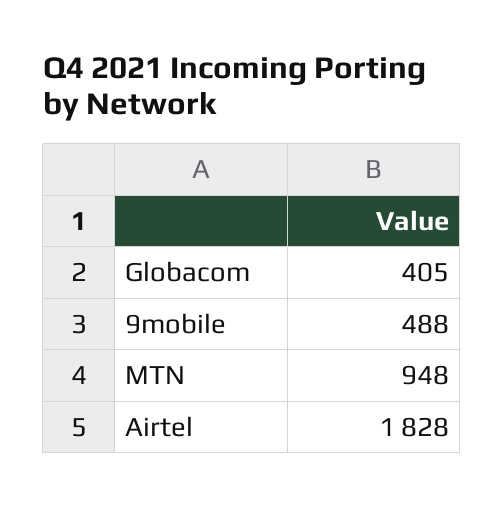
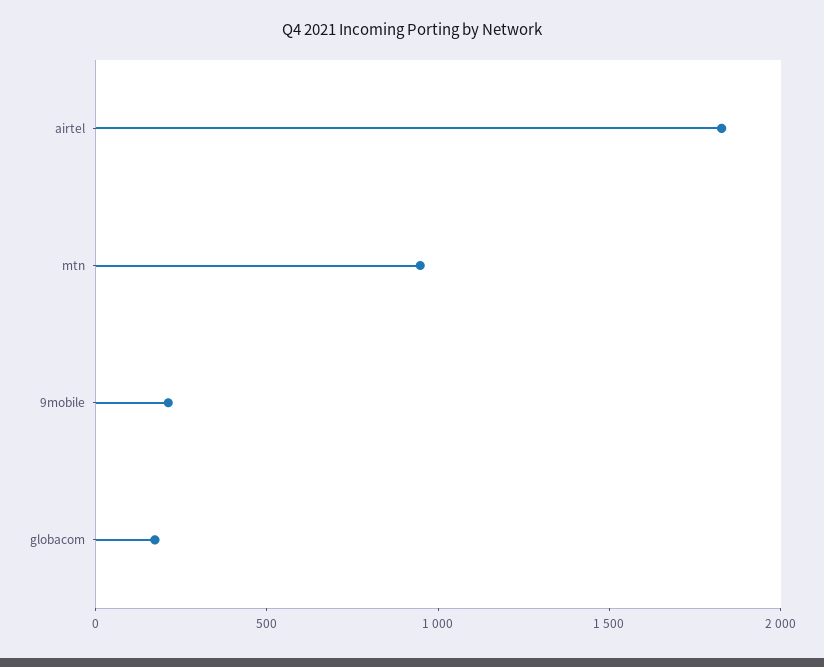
Globacom: 405 -> 200
9mobile: 488 -> 200

